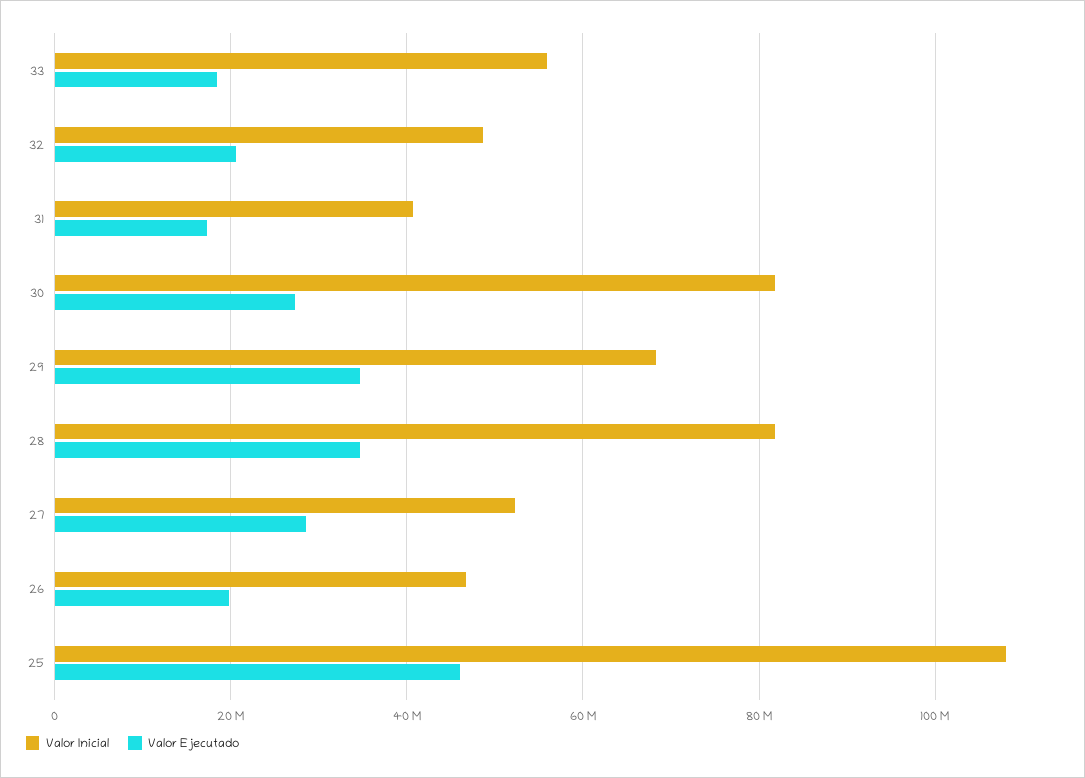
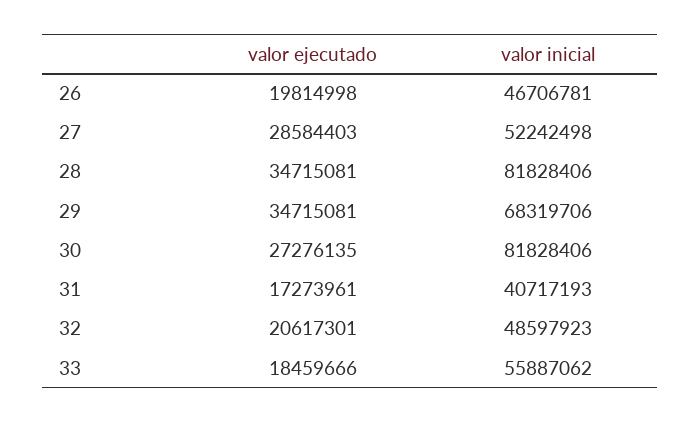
Valor Inicial, 25: 108000000 -> none
Valor Ejecutado, 25: 46000000 -> none

